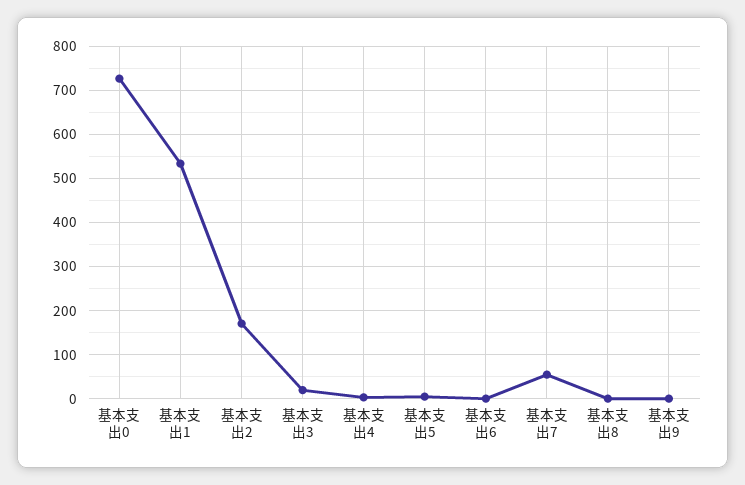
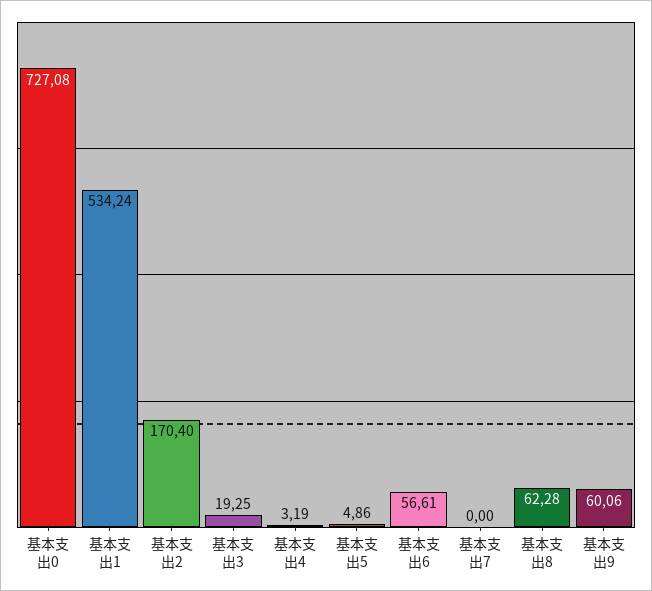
基本支出6: 0 -> 56.61
基本支出7: 60 -> 0
基本支出8: 0 -> 62.28
基本支出9: 0 -> 60.06

